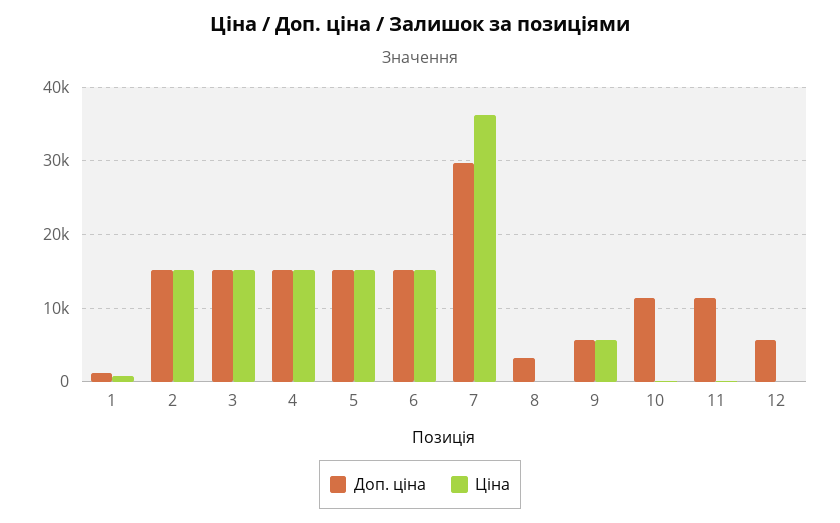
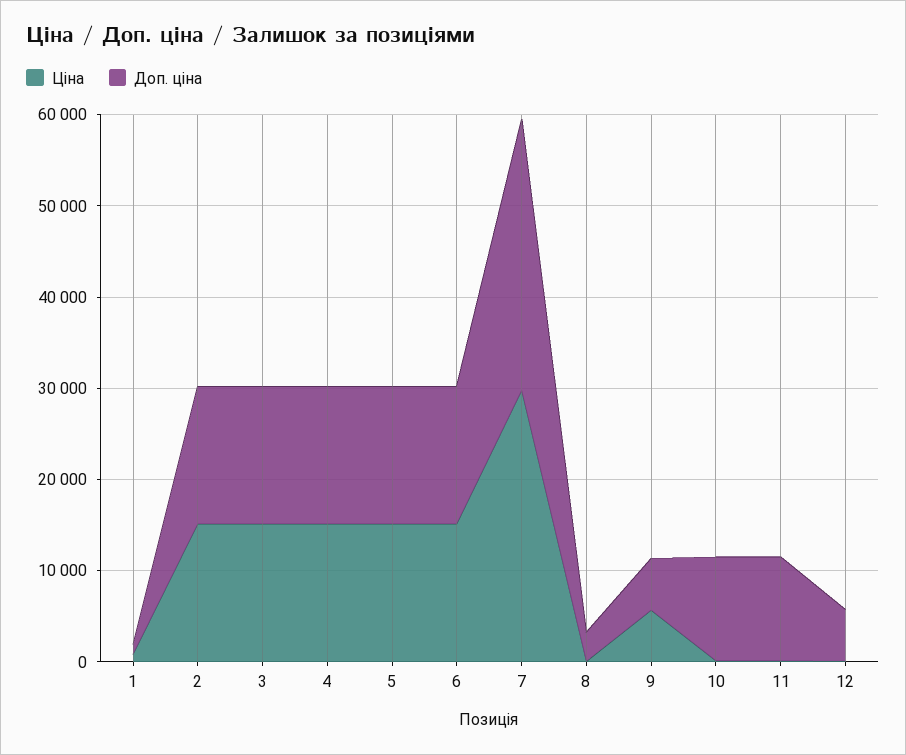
Ціна, 7: 36000 -> 30000

